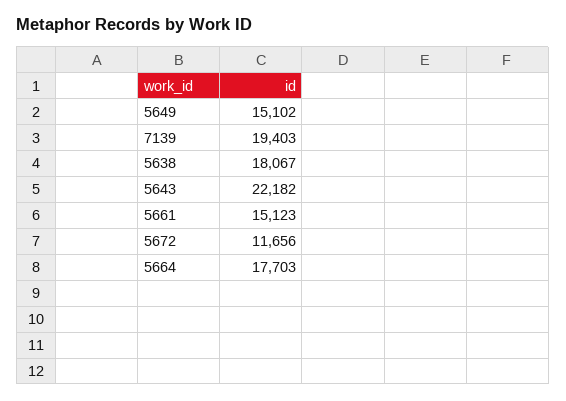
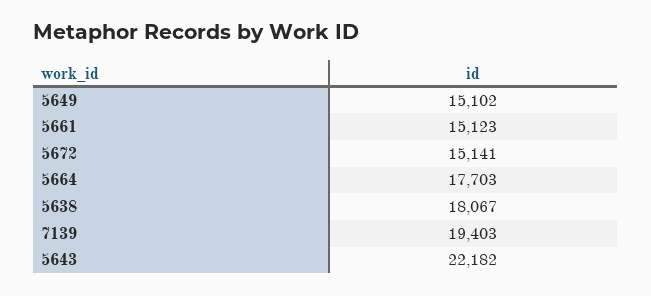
5672: 11656 -> 15141

